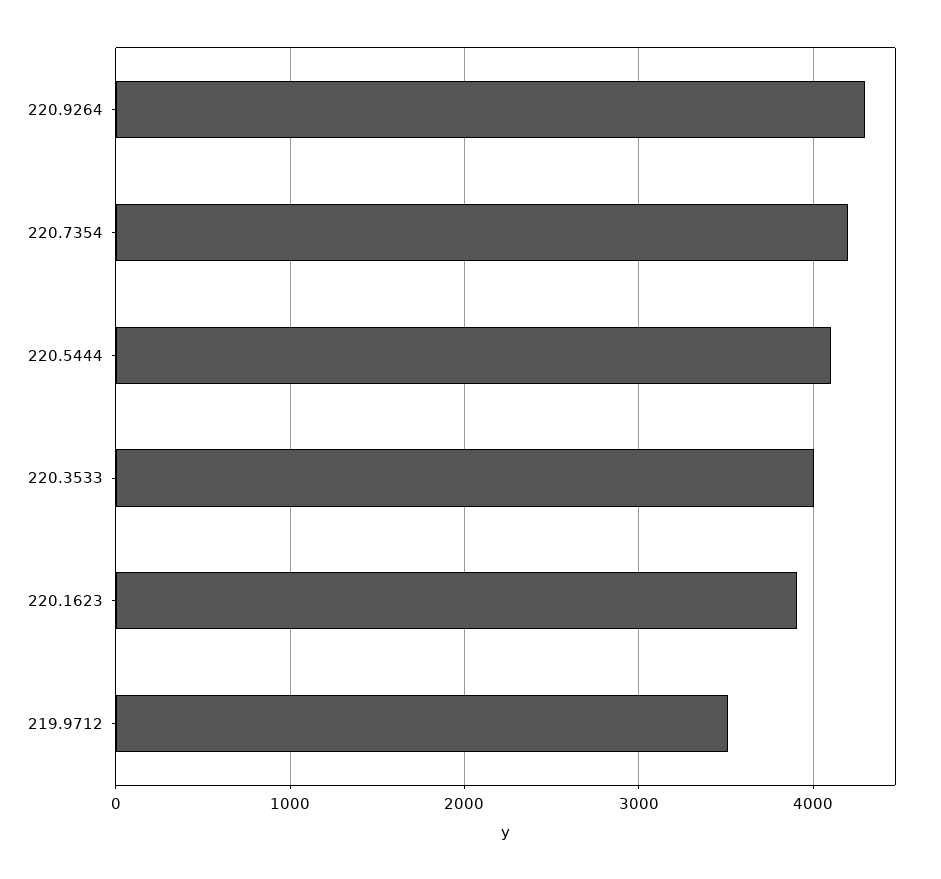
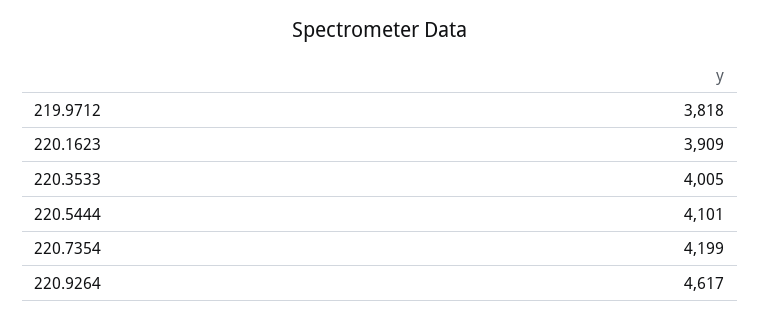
220.9264: 4300 -> 4617
219.9712: 3500 -> 3818

